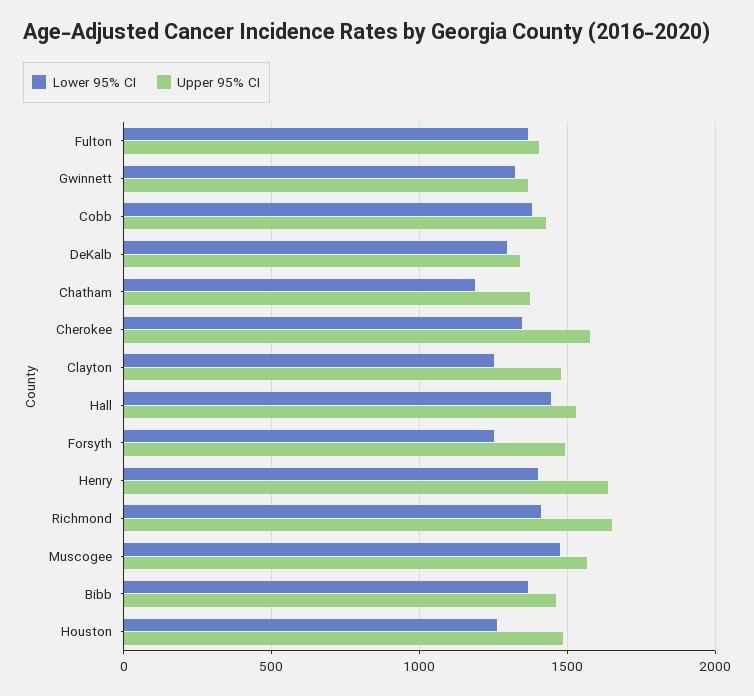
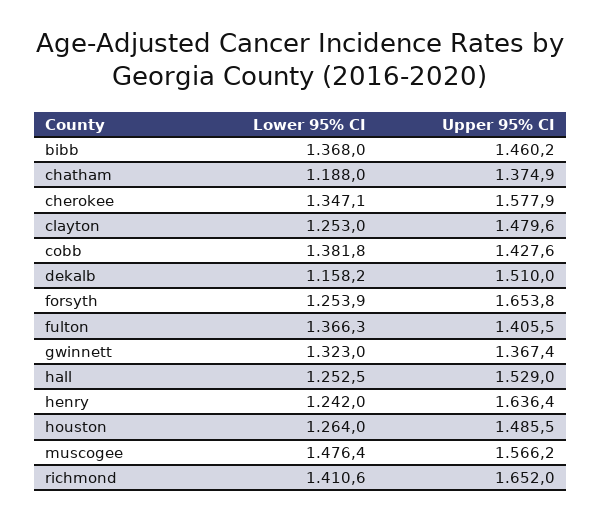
Lower 95% CI, DeKalb: 1300 -> 1158.2
Upper 95% CI, DeKalb: 1350 -> 1510
Lower 95% CI, Hall: 1450 -> 1252.5
Upper 95% CI, Forsyth: 1500 -> 1653.8
Lower 95% CI, Henry: 1400 -> 1242

